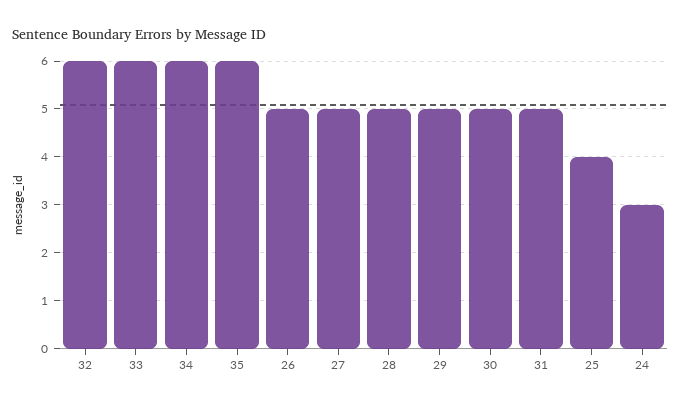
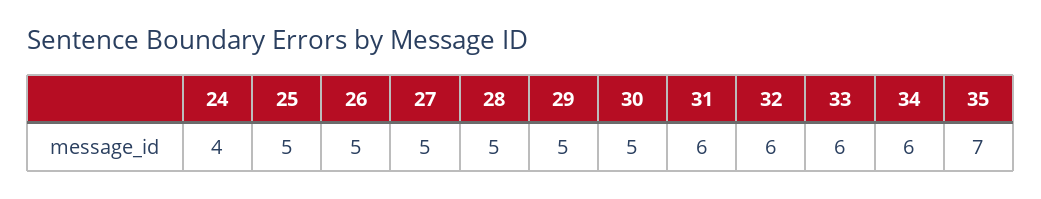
35: 6 -> 7
31: 5 -> 6
25: 4 -> 5
24: 3 -> 4

